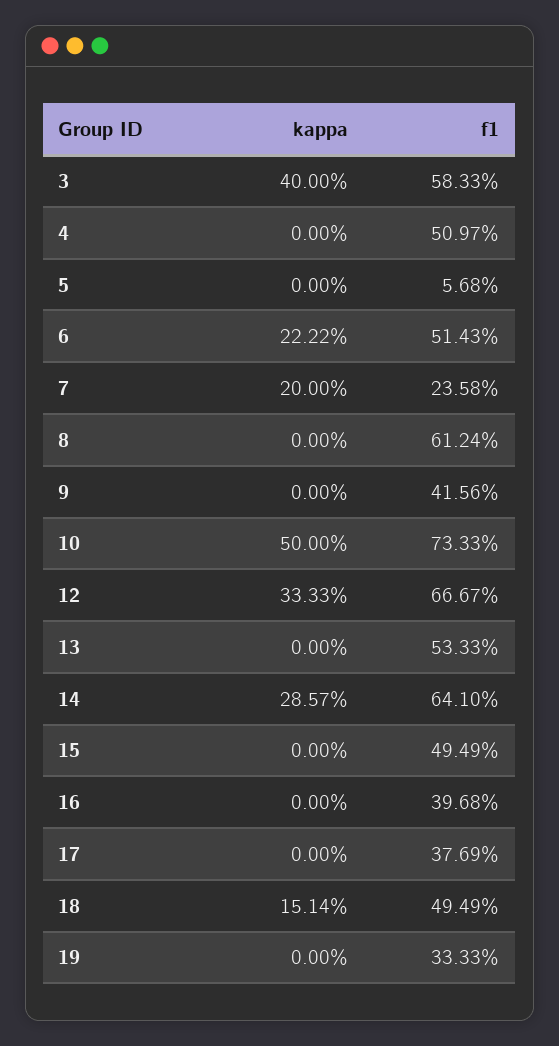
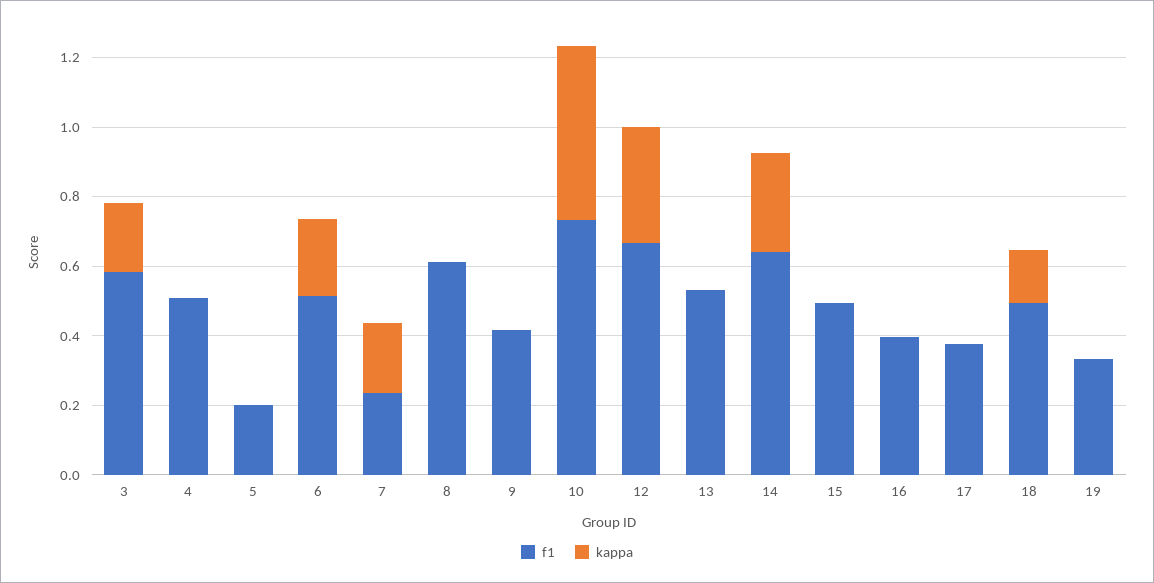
kappa, 3: 0.4 -> 0.2
f1, 5: 0.0568 -> 0.2

